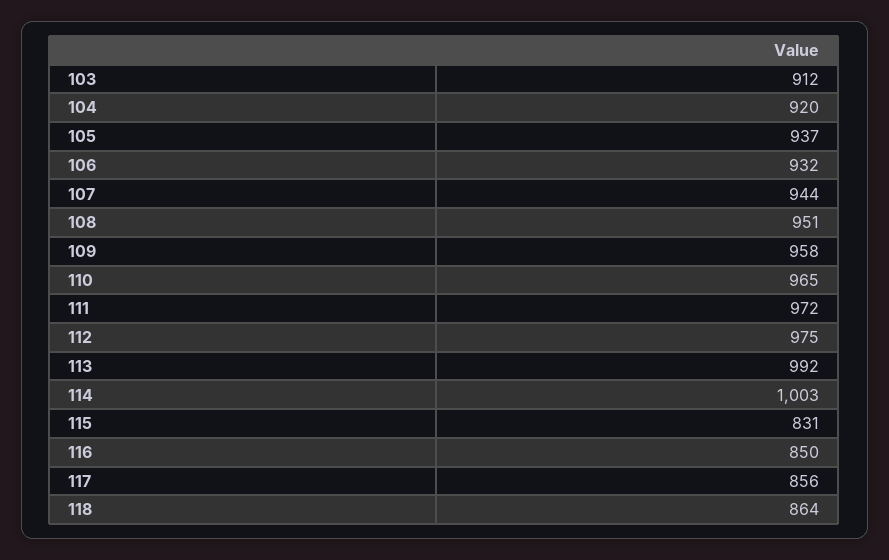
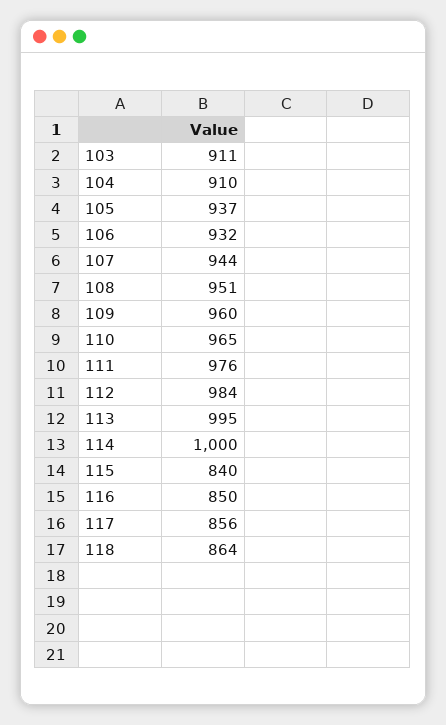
103: 912 -> 911
104: 920 -> 910
109: 958 -> 960
111: 972 -> 976
112: 975 -> 984
113: 992 -> 995
114: 1003 -> 1000
115: 831 -> 840

